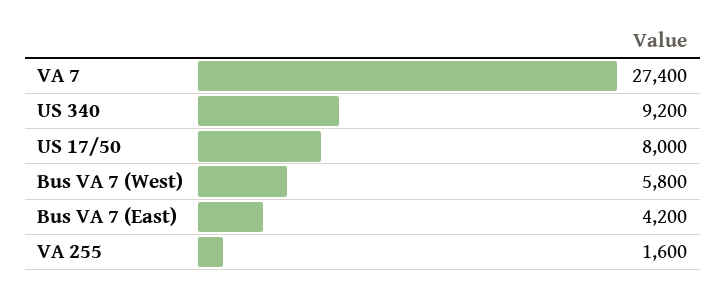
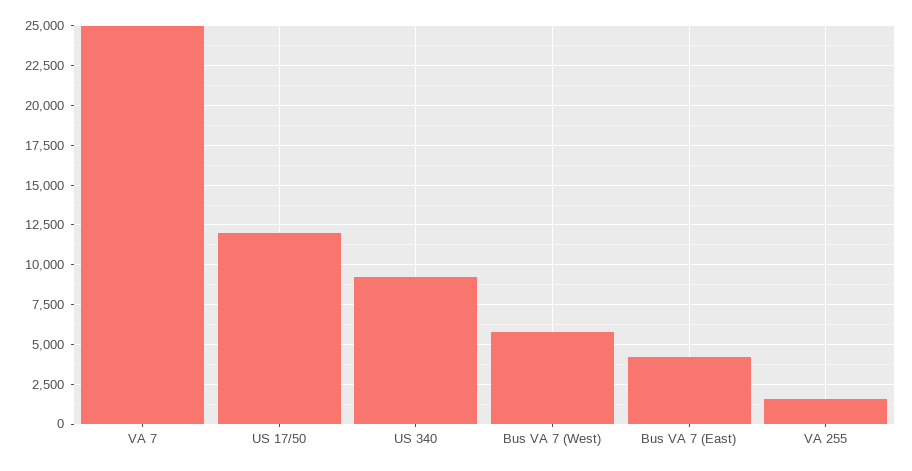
VA 7: 27400 -> 25000
US 17/50: 8000 -> 12000

